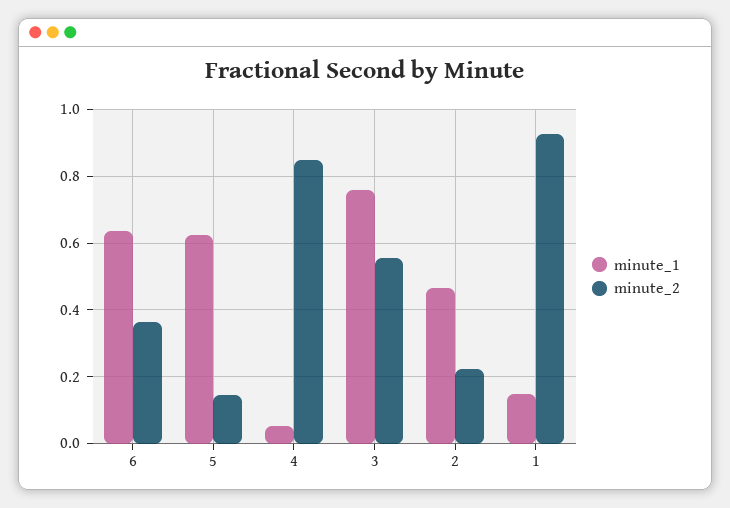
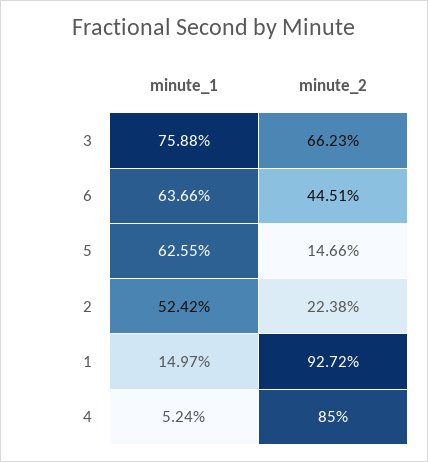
minute_2, 6: 0.36 -> 0.4451
minute_2, 3: 0.56 -> 0.6623
minute_1, 2: 0.46 -> 0.5242

